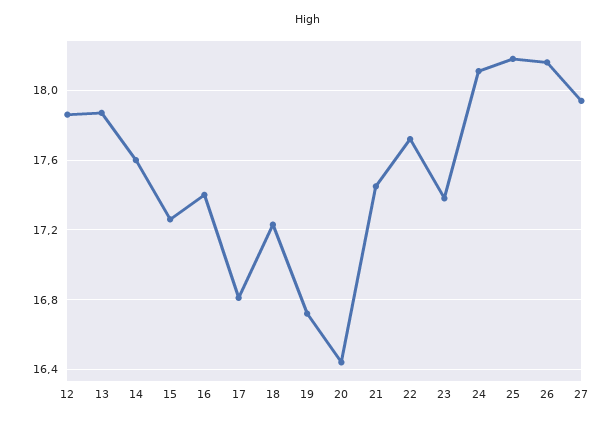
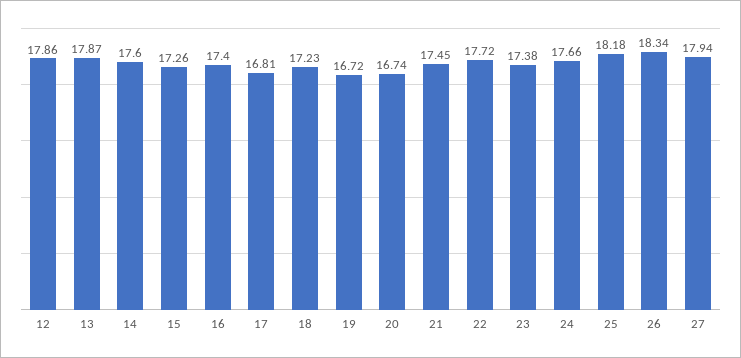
20: 16.45 -> 16.74
24: 18.1 -> 17.66
26: 18.15 -> 18.34

